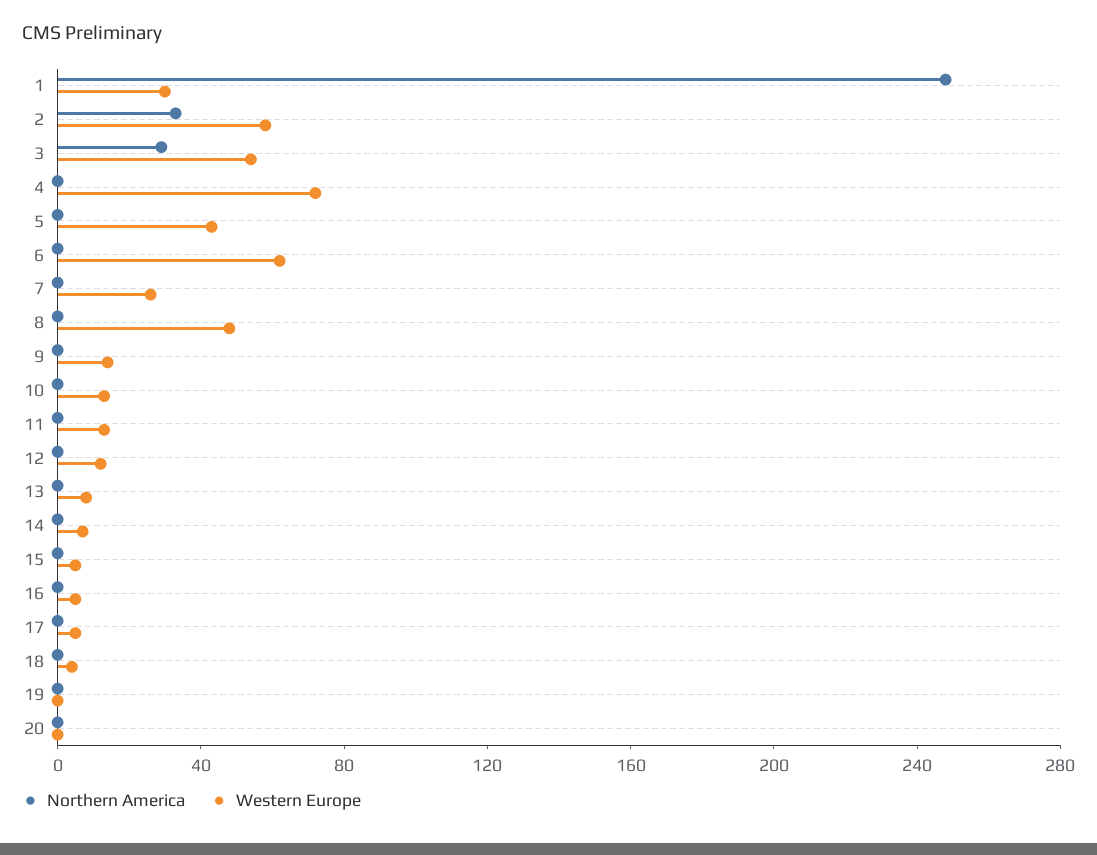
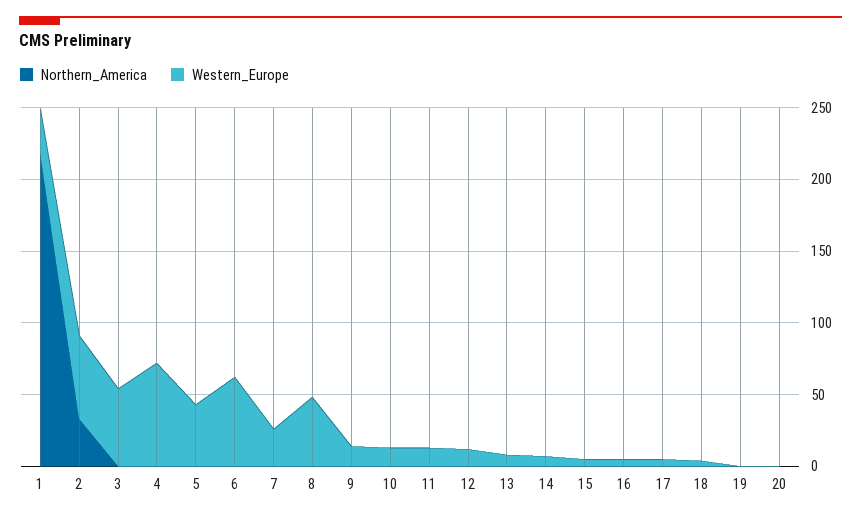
Northern America, 1: 250 -> 220
Northern America, 3: 30 -> 0

